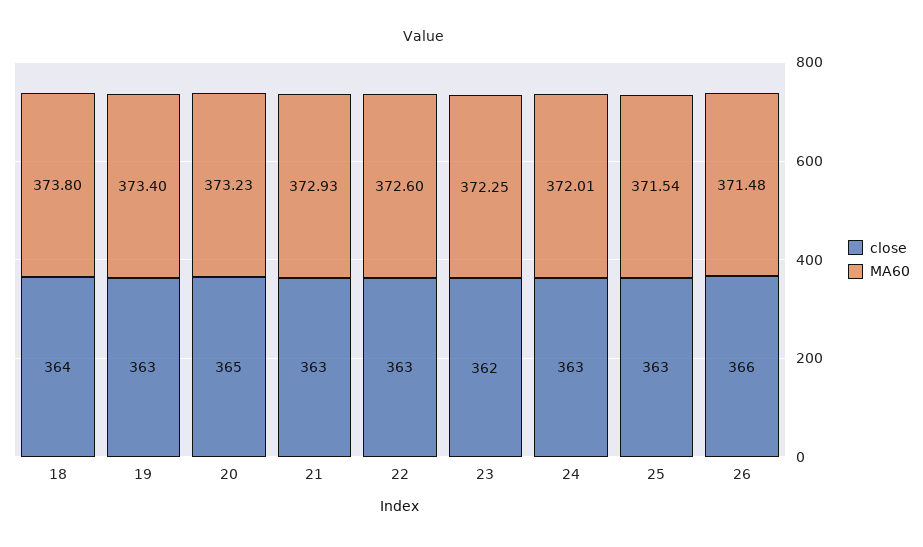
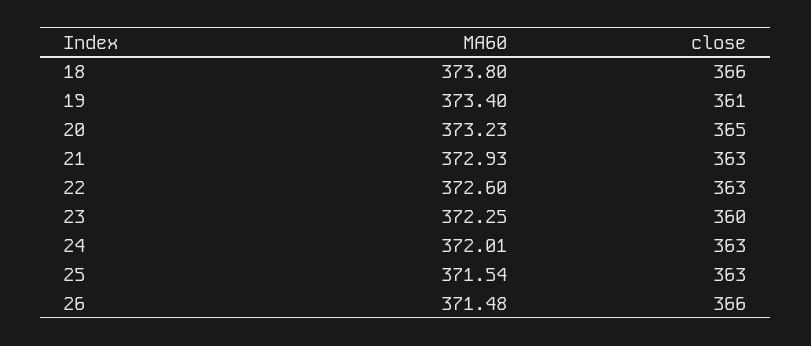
close, 18: 364 -> 366
close, 19: 363 -> 361
close, 23: 362 -> 360

